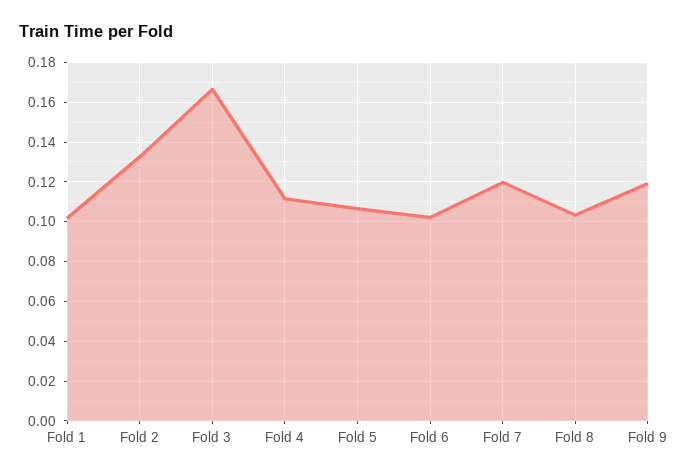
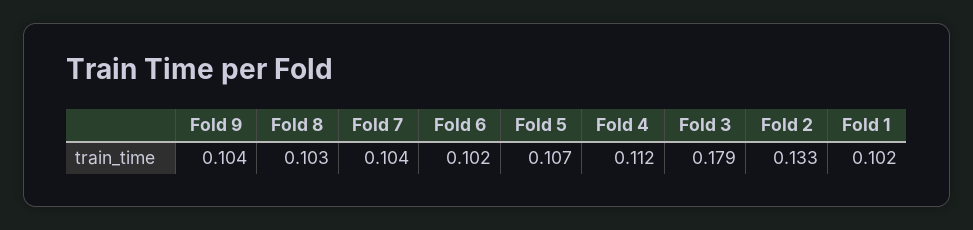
Fold 3: 0.165 -> 0.179
Fold 7: 0.12 -> 0.104
Fold 9: 0.12 -> 0.104

